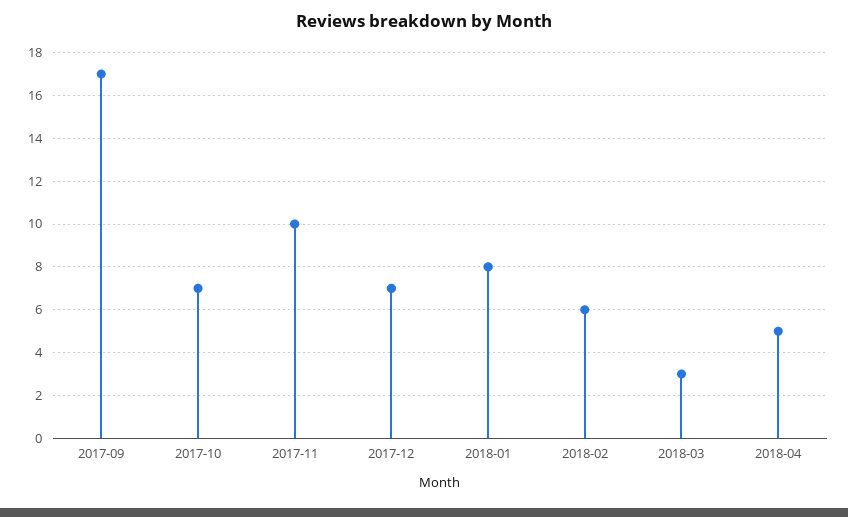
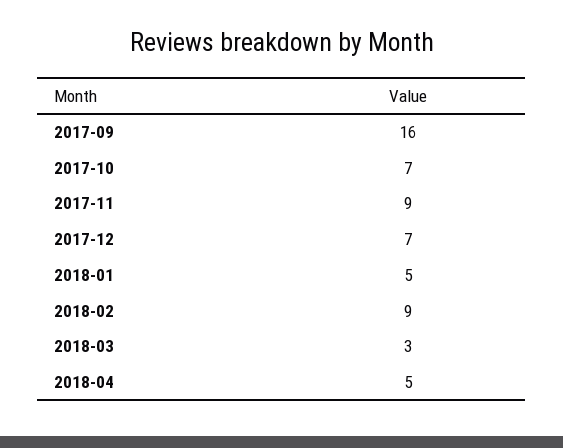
2017-09: 17 -> 16
2017-11: 10 -> 9
2018-01: 8 -> 5
2018-02: 6 -> 9

